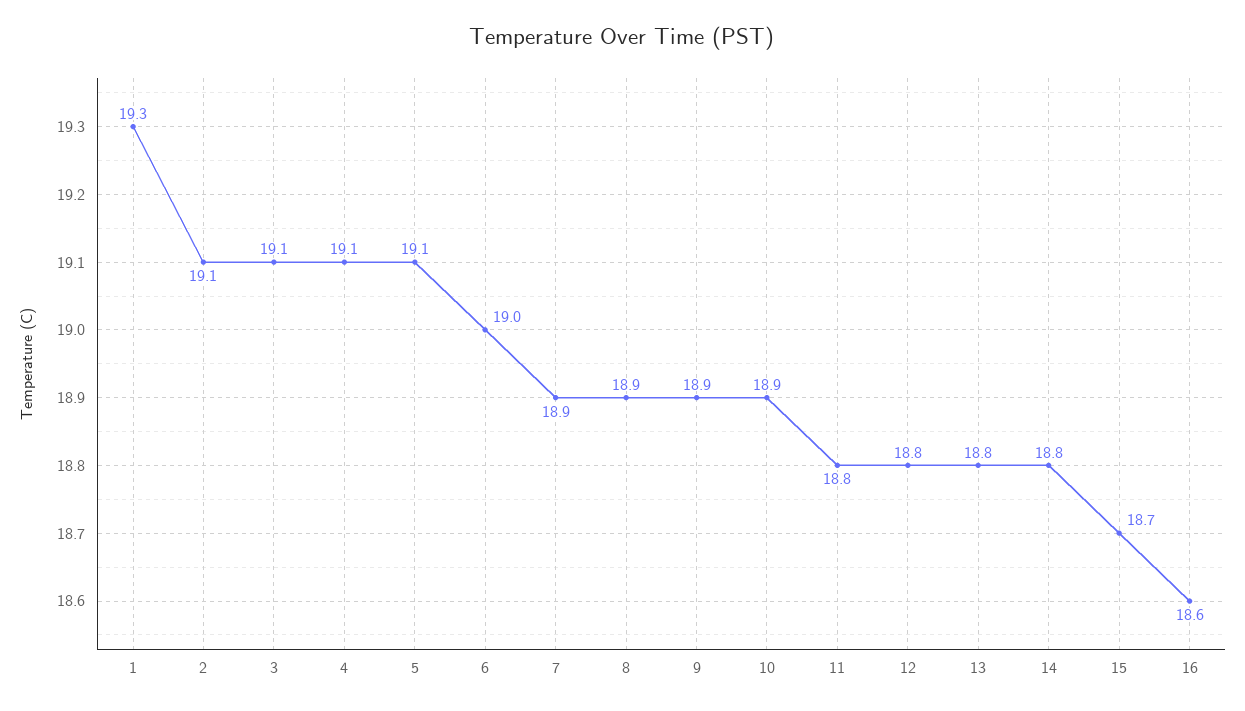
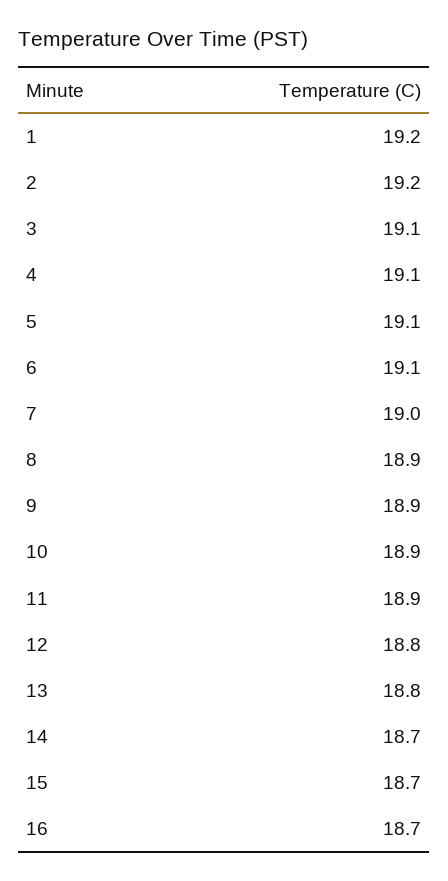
1: 19.3 -> 19.2
2: 19.1 -> 19.2
6: 19 -> 19.1
7: 18.9 -> 19
11: 18.8 -> 18.9
14: 18.8 -> 18.7
16: 18.6 -> 18.7

